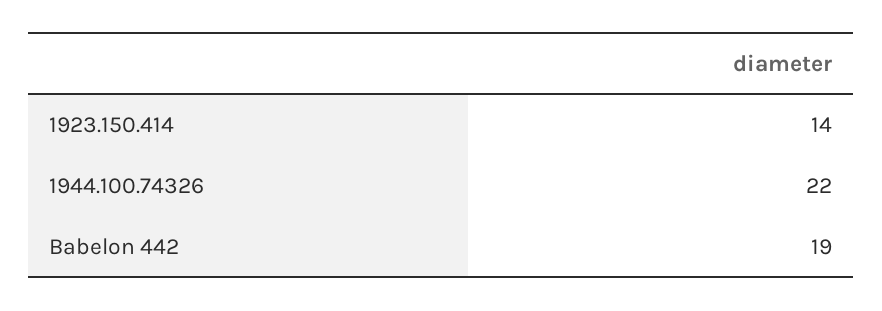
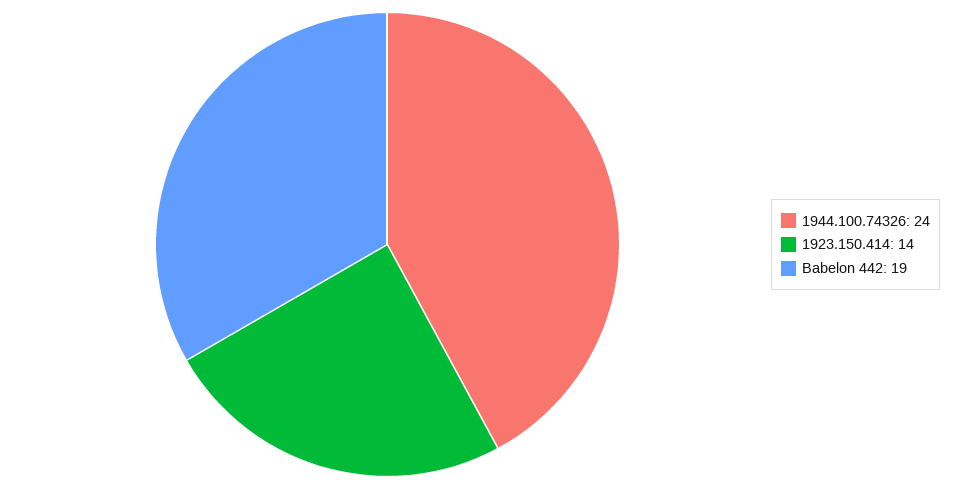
1944.100.74326: 22 -> 24

